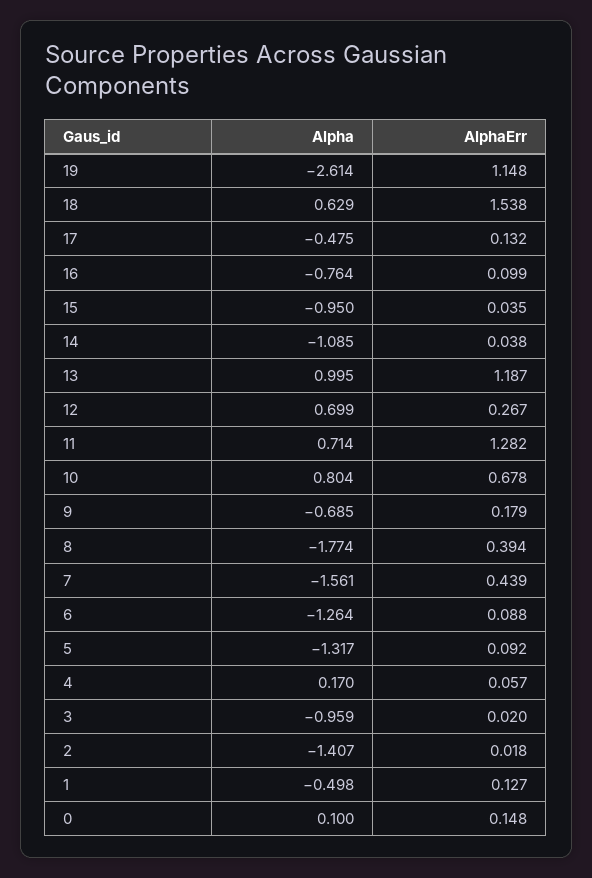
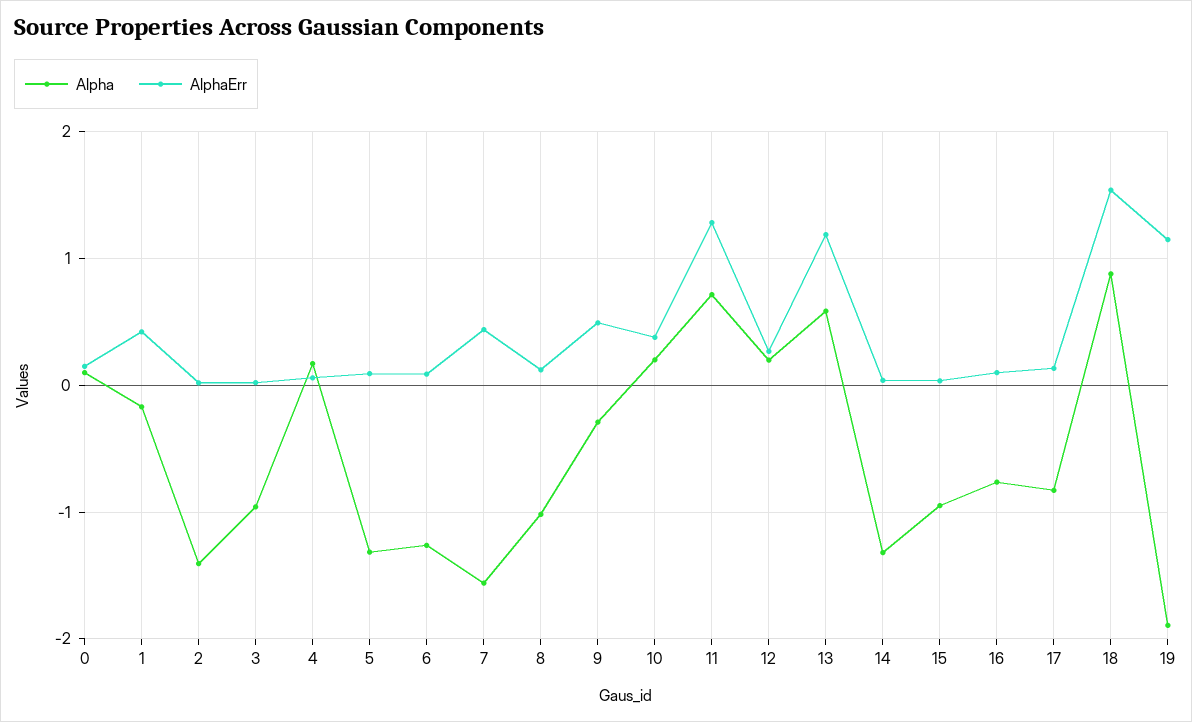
Alpha, 19: -2.614 -> -1.9
Alpha, 18: 0.629 -> 0.9
Alpha, 17: -0.475 -> -0.8
Alpha, 14: -1.085 -> -1.3
Alpha, 13: 0.995 -> 0.6
Alpha, 12: 0.699 -> 0.2
Alpha, 10: 0.804 -> 0.2
AlphaErr, 10: 0.678 -> 0.4
Alpha, 9: -0.685 -> -0.3
AlphaErr, 9: 0.179 -> 0.5
Alpha, 8: -1.774 -> -1
AlphaErr, 8: 0.394 -> 0.1
Alpha, 1: -0.498 -> -0.2
AlphaErr, 1: 0.127 -> 0.4

